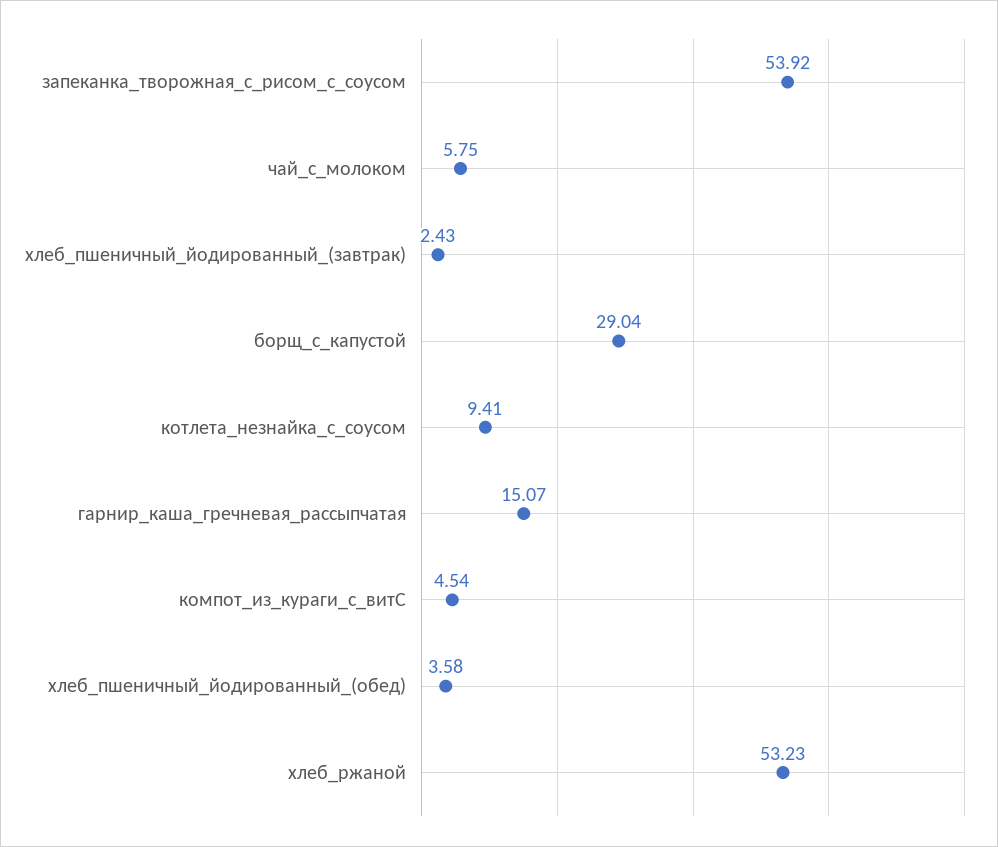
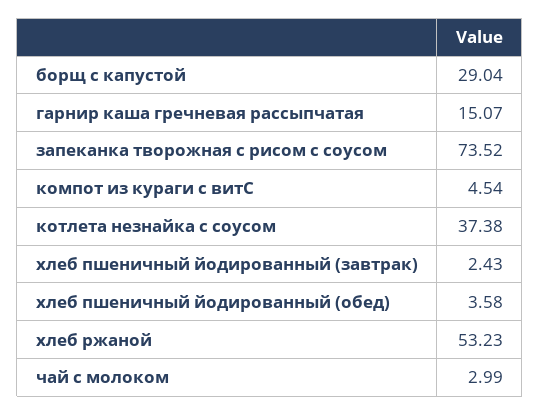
запеканка_творожная_с_рисом_с_соусом: 53.92 -> 73.52
чай_с_молоком: 5.75 -> 2.99
котлета_незнайка_с_соусом: 9.41 -> 37.38

